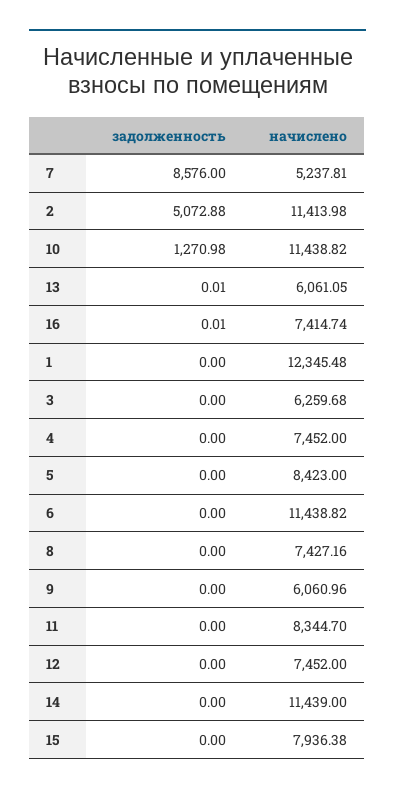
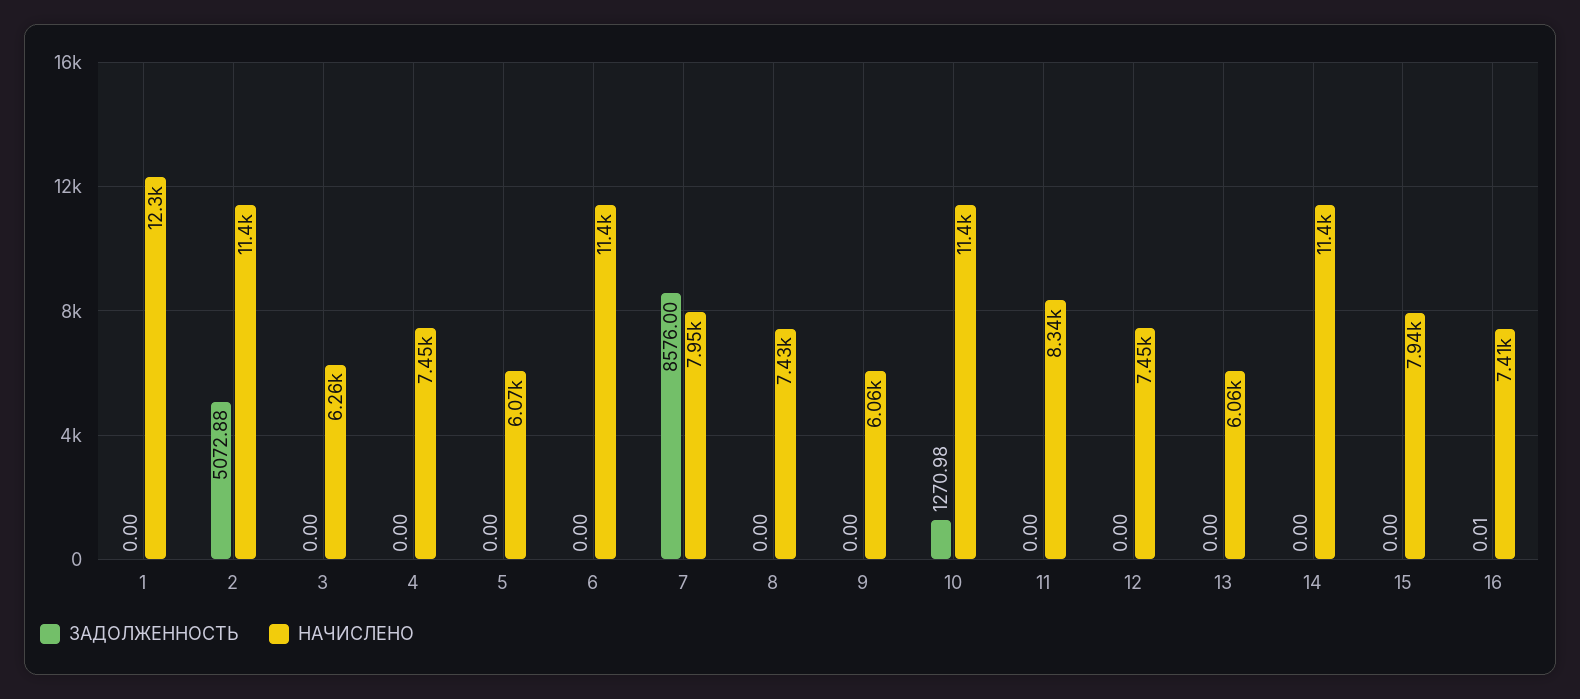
начислено, 7: 5237.81 -> 7950
задолженность, 13: 0.01 -> 0
начислено, 5: 8423 -> 6070

